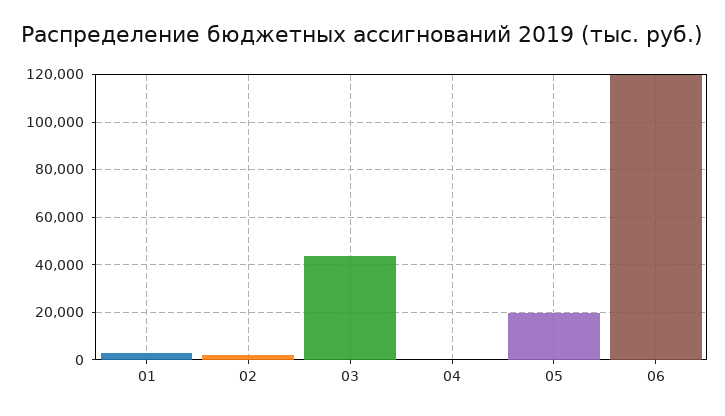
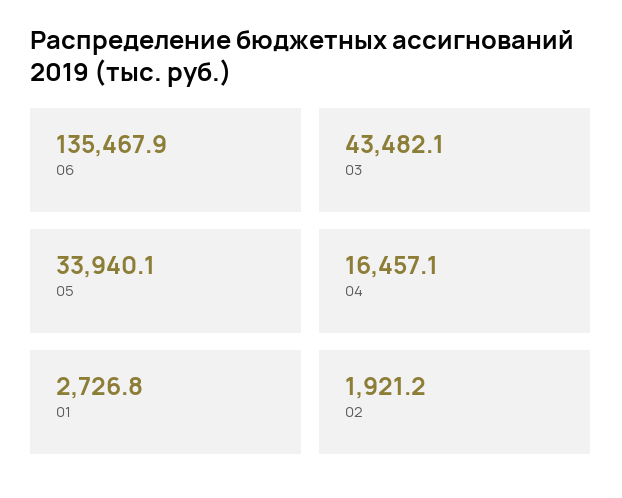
04: 0 -> 16457.1
05: 20000 -> 33940.1
06: 120000 -> 135467.9

